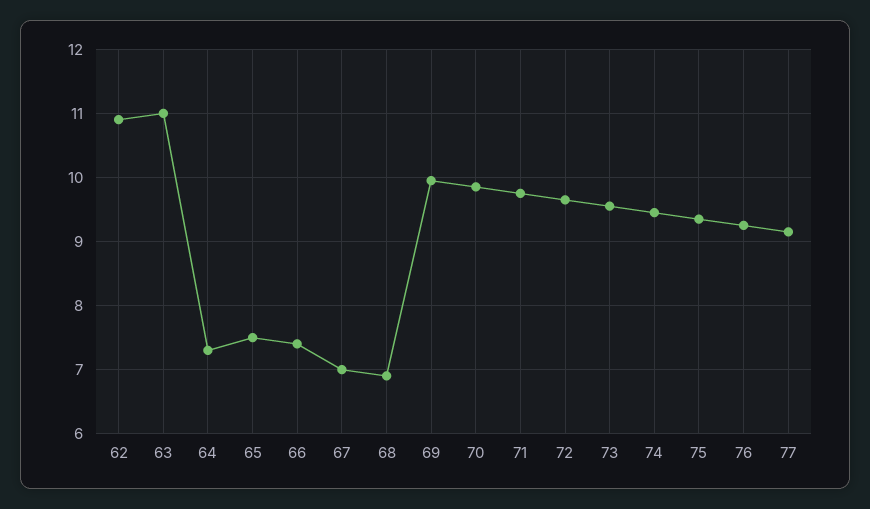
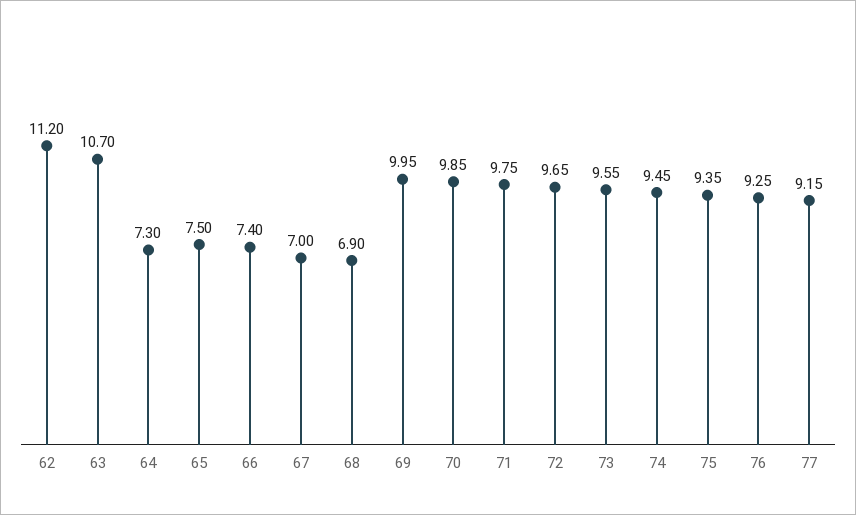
62: 10.9 -> 11.2
63: 11 -> 10.7

